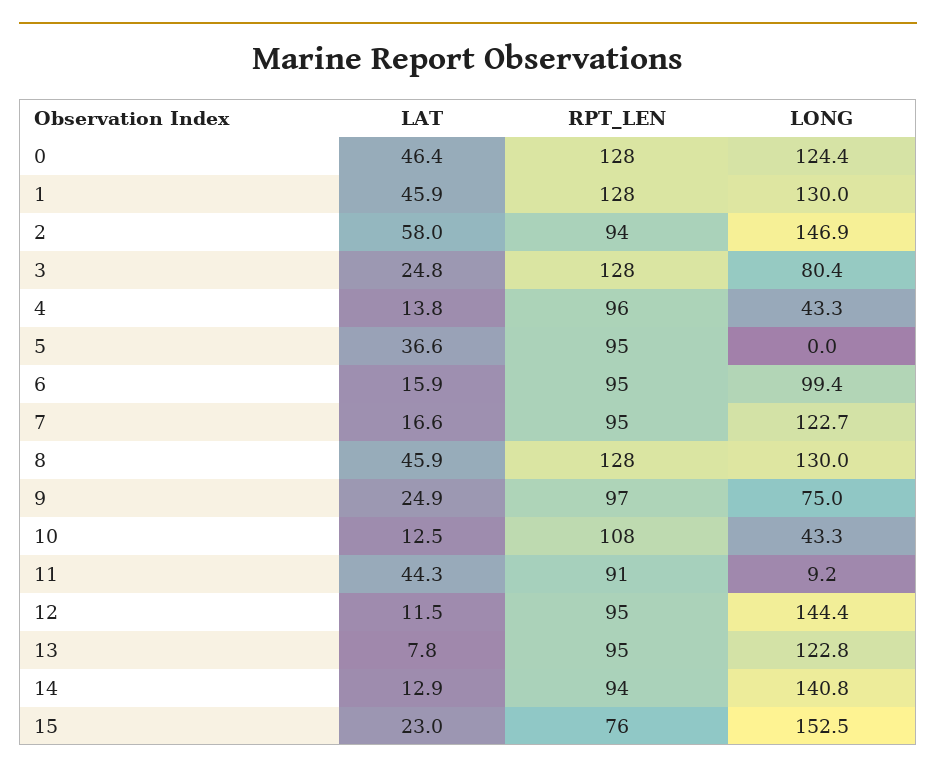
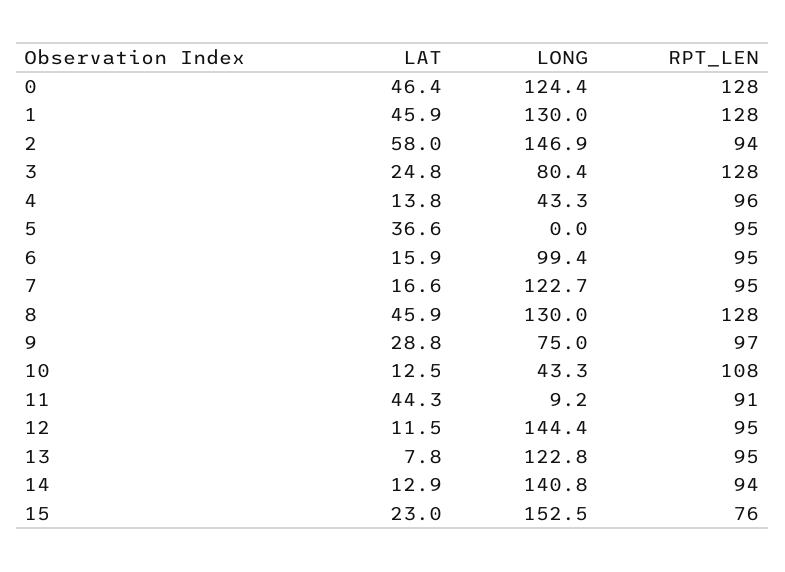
LAT, 9: 24.9 -> 28.8

